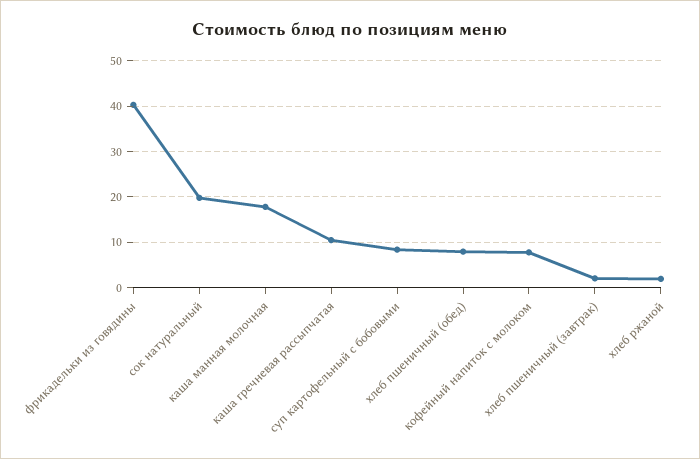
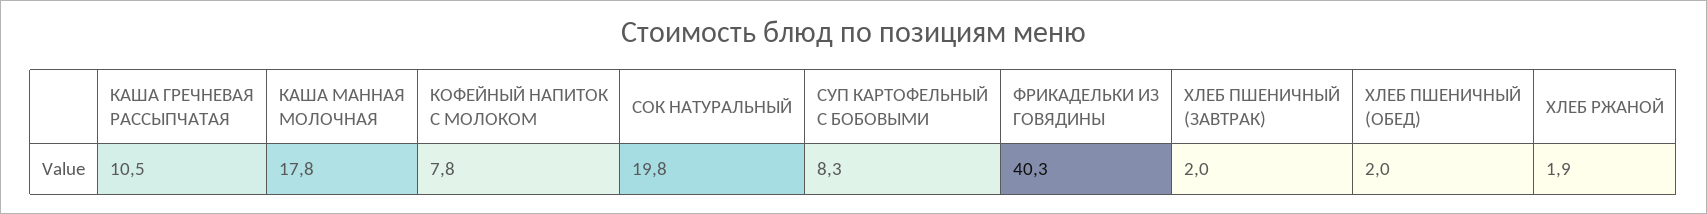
хлеб пшеничный (обед): 8 -> 2

